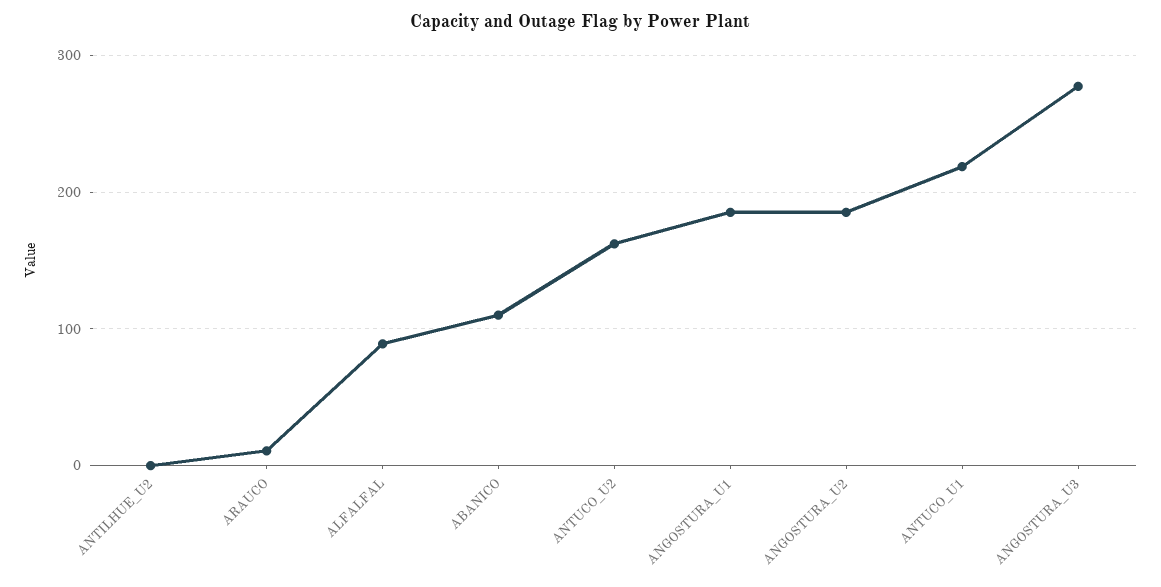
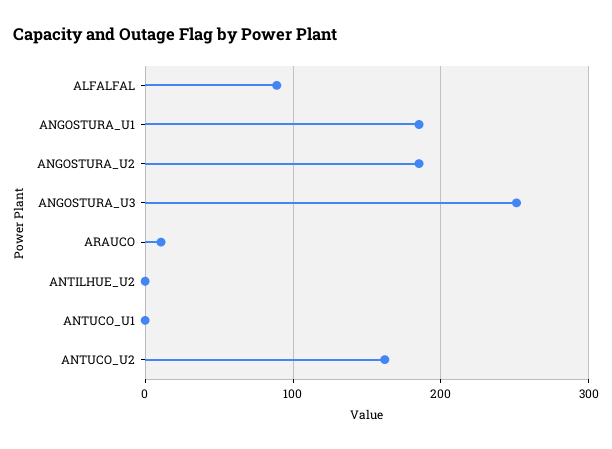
ABANICO: 110 -> none
ANTUCO_U1: 220 -> 0
ANGOSTURA_U3: 280 -> 250

